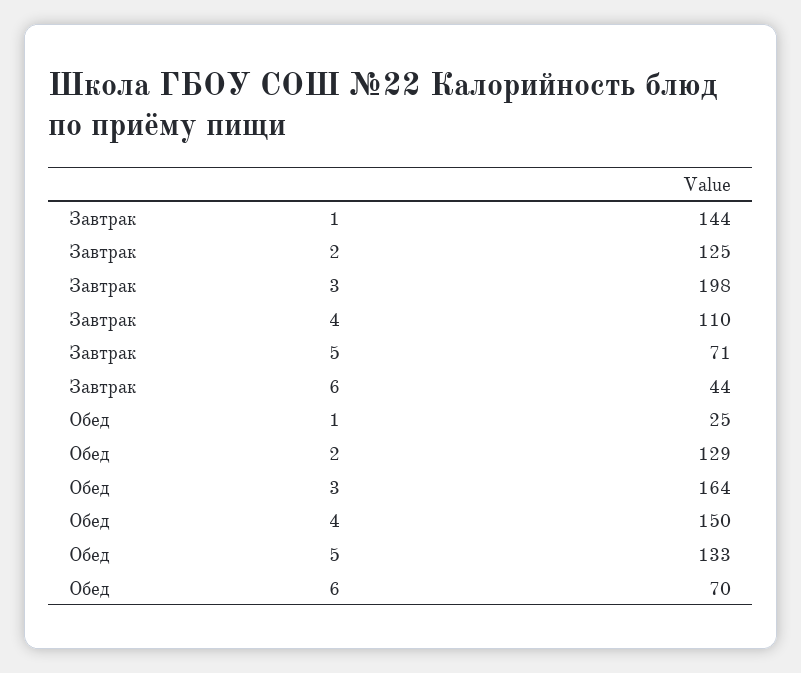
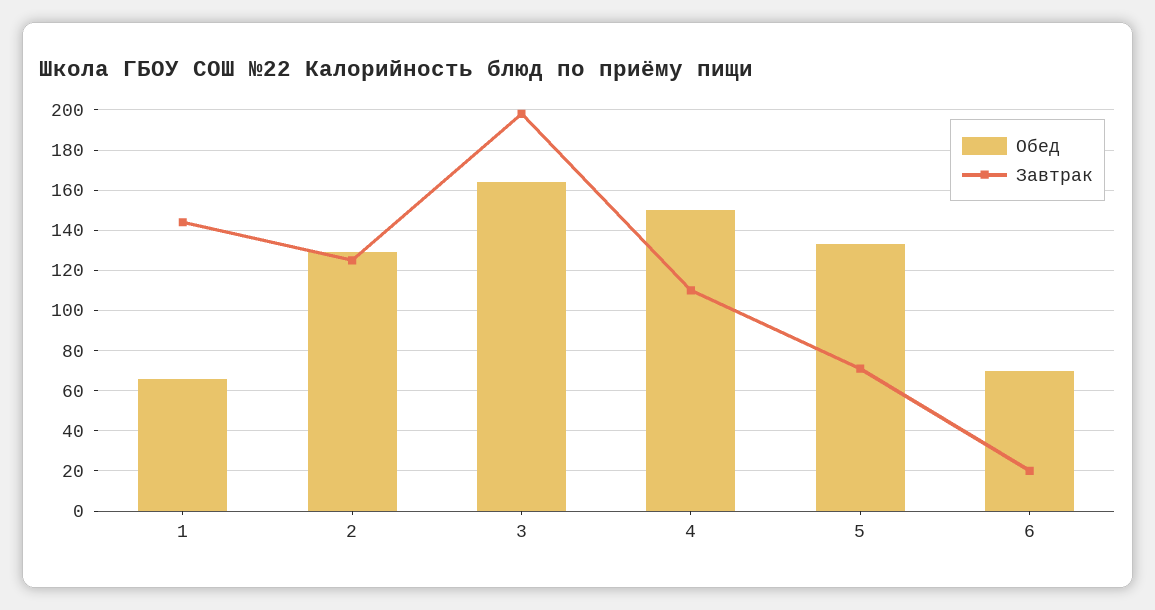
Завтрак, 6: 44 -> 20
Обед, 1: 25 -> 65

